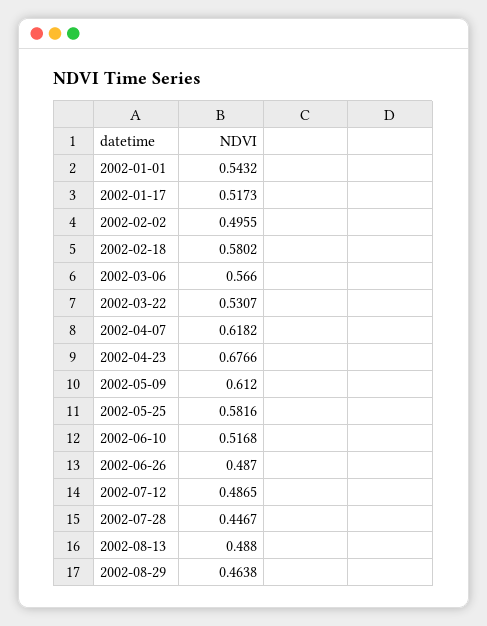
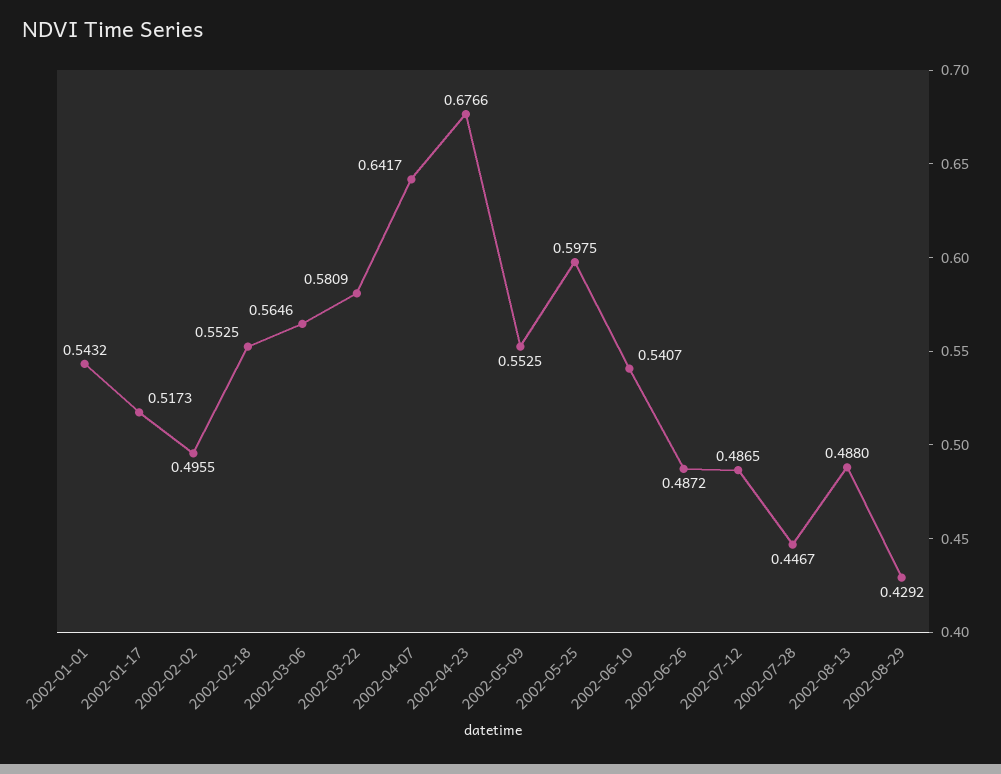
2002-02-18: 0.5802 -> 0.5525
2002-03-06: 0.566 -> 0.5646
2002-03-22: 0.5307 -> 0.5809
2002-04-07: 0.6182 -> 0.6417
2002-05-09: 0.612 -> 0.5525
2002-05-25: 0.5816 -> 0.5975
2002-06-10: 0.5168 -> 0.5407
2002-06-26: 0.487 -> 0.4872
2002-08-29: 0.4638 -> 0.4292

